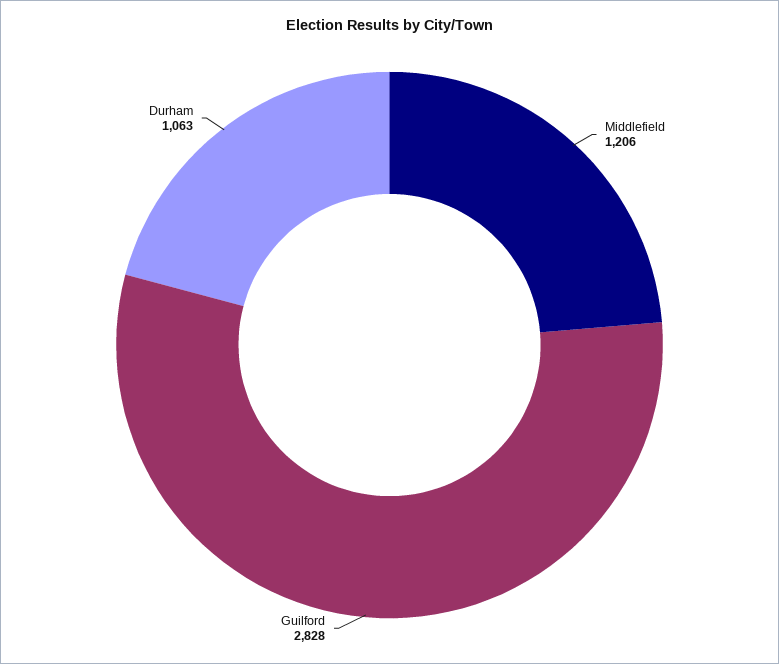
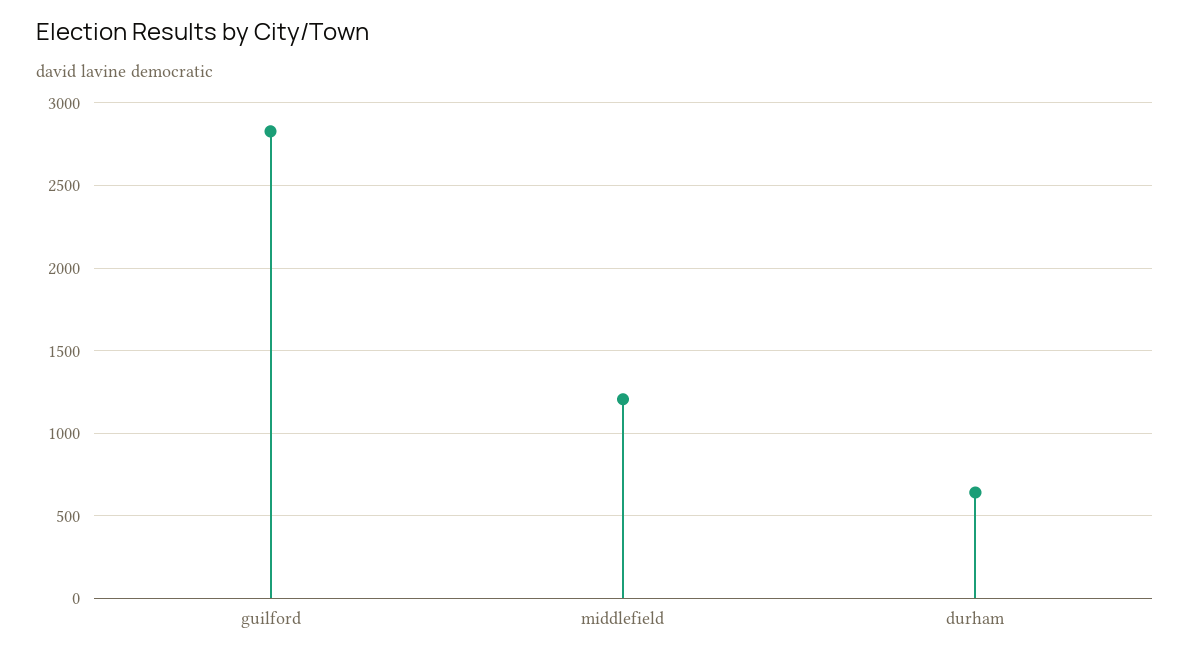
Durham: 1063 -> 650

